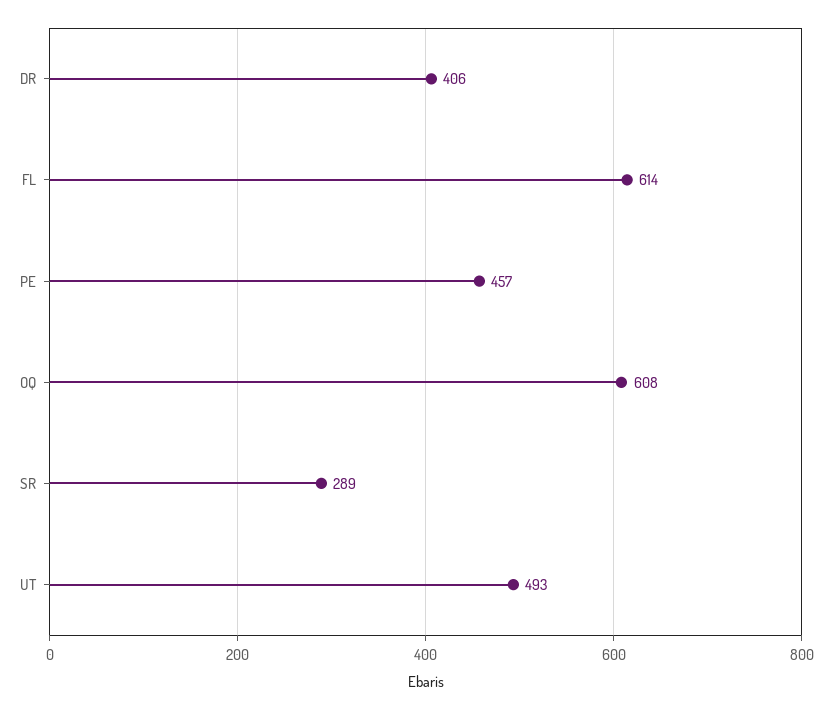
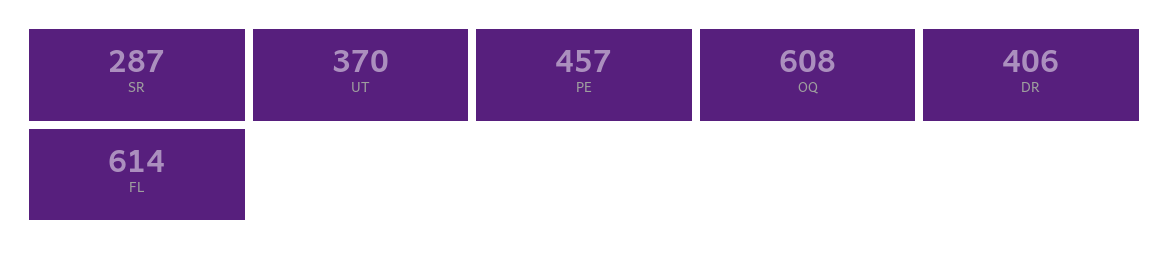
SR: 289 -> 287
UT: 493 -> 370

